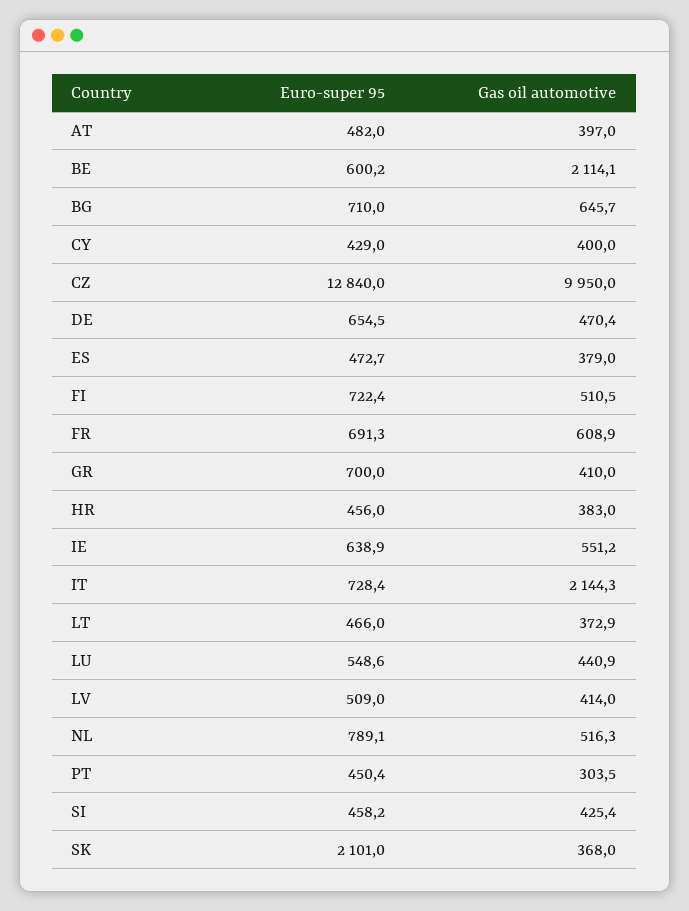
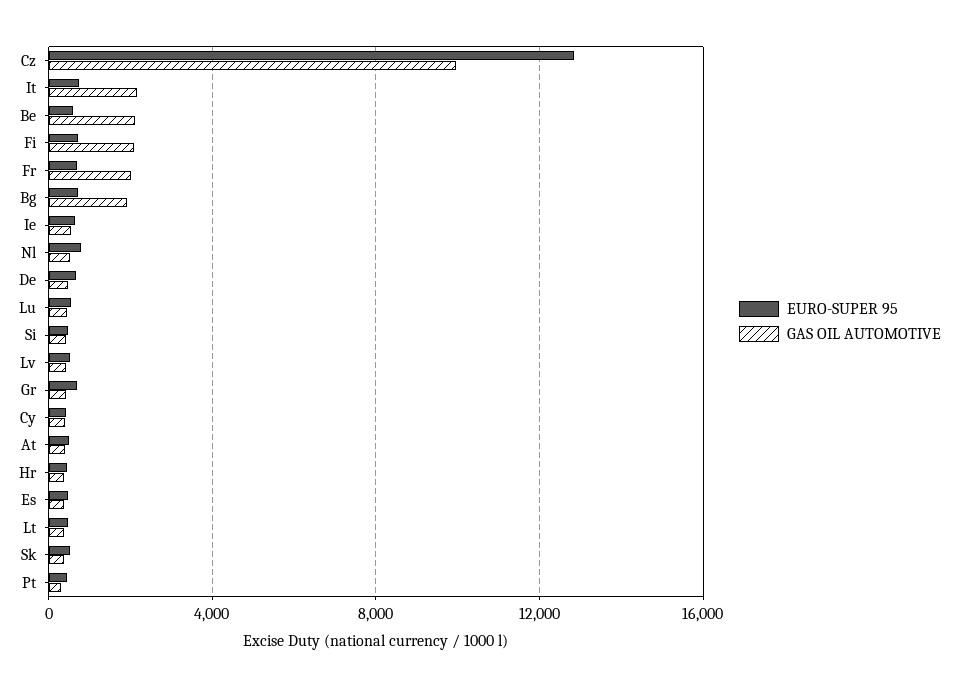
Gas oil automotive, BG: 645.7 -> 2000
Gas oil automotive, FI: 510.5 -> 2000
Gas oil automotive, FR: 608.9 -> 2000
Euro-super 95, SK: 2101 -> 500

